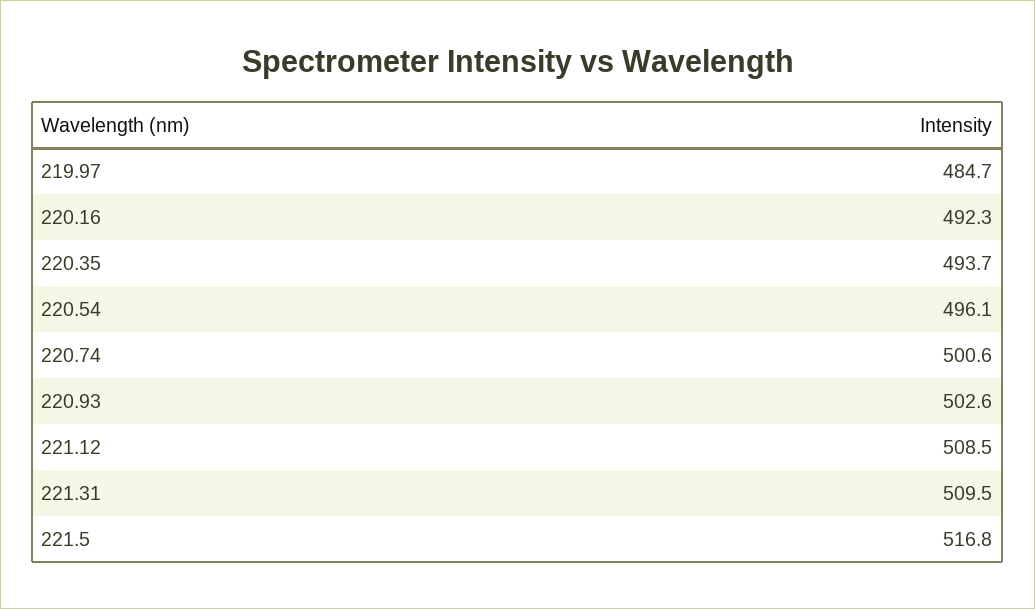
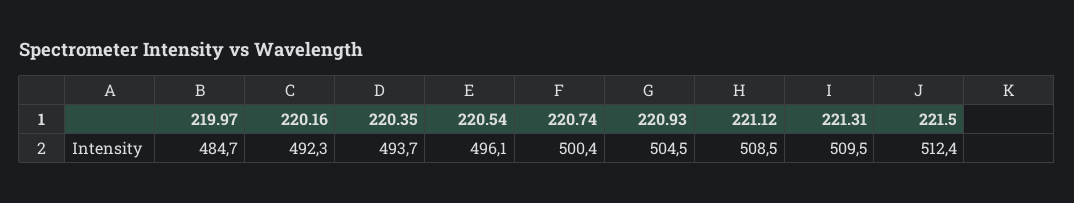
220.74: 500.6 -> 500.4
220.93: 502.6 -> 504.5
221.5: 516.8 -> 512.4

